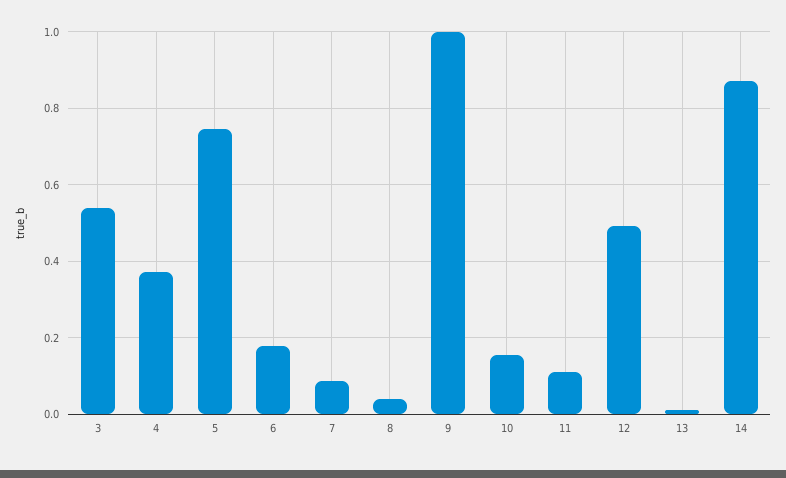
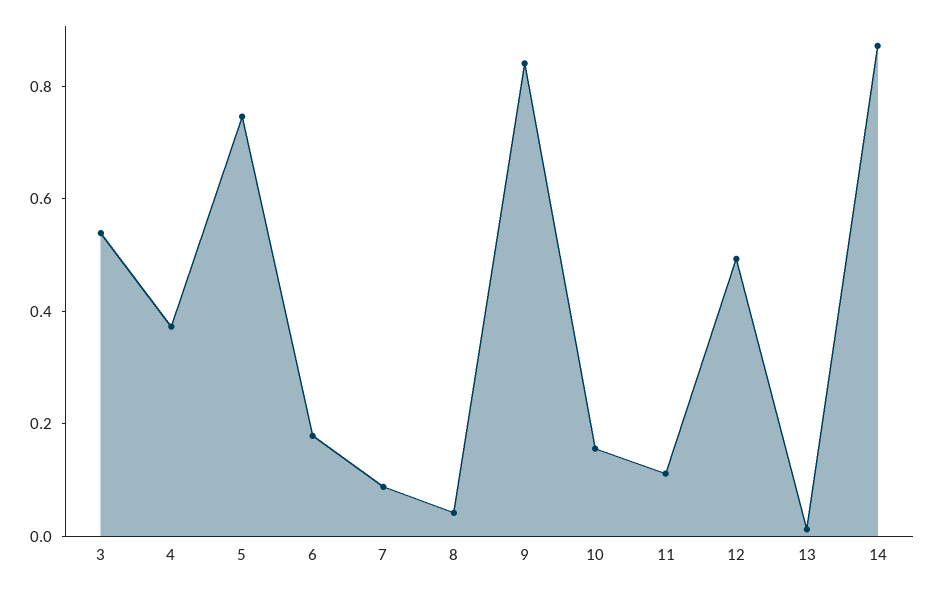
9: 1 -> 0.85

